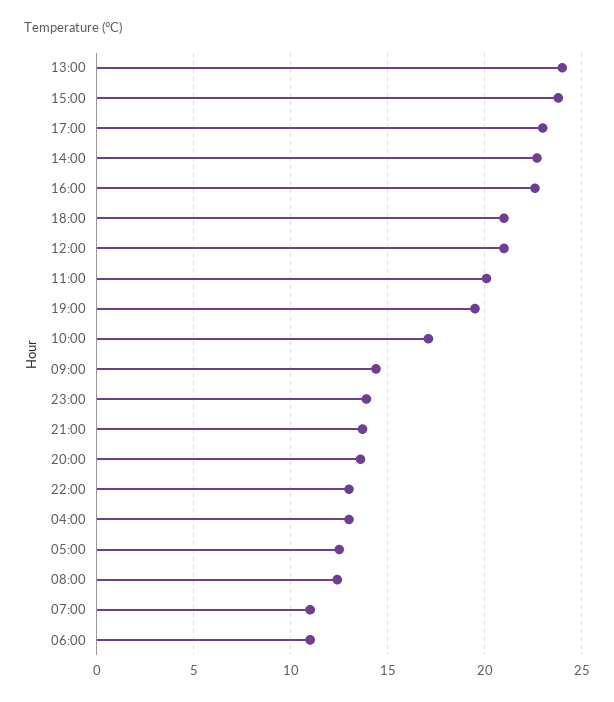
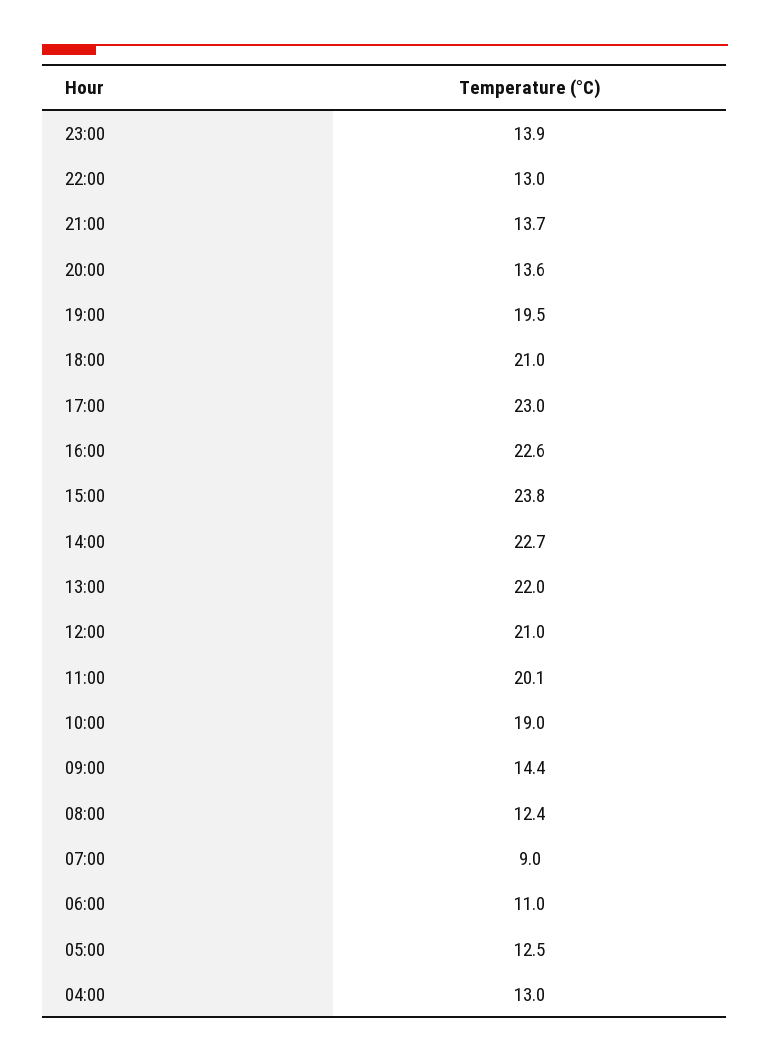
13:00: 24 -> 22
10:00: 17 -> 19
07:00: 11 -> 9

